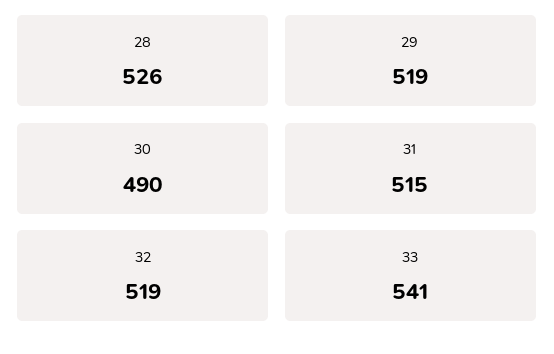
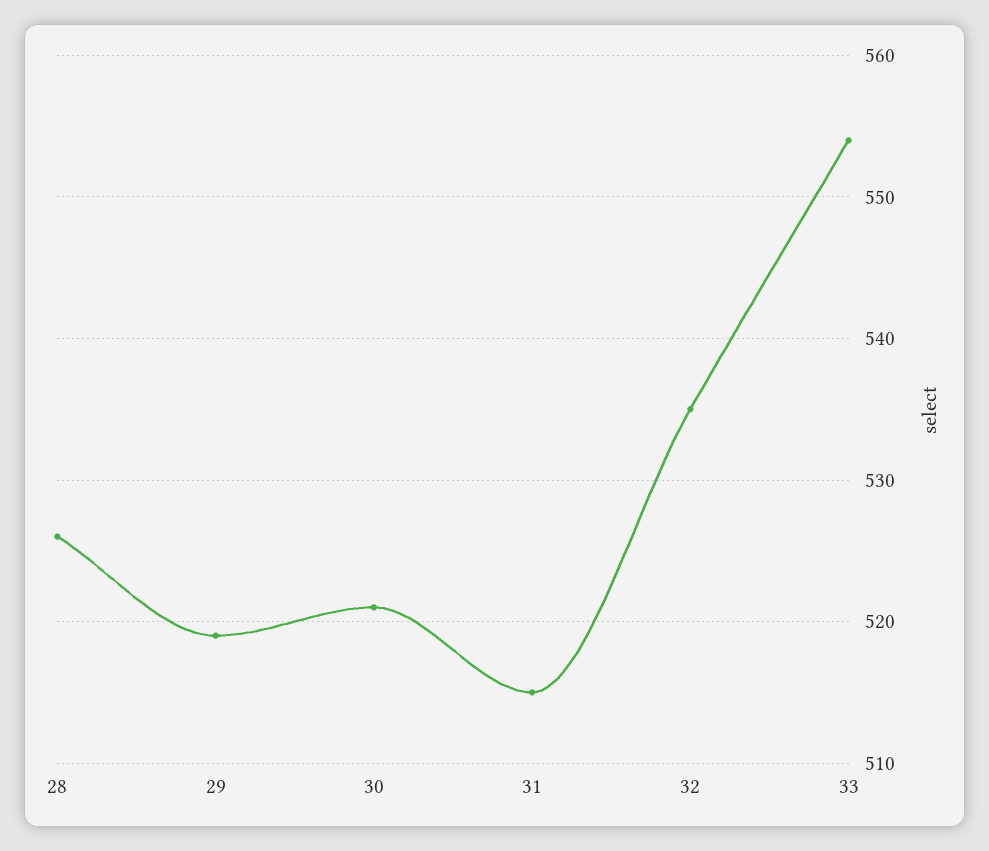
30: 490 -> 521
32: 519 -> 535
33: 541 -> 554

